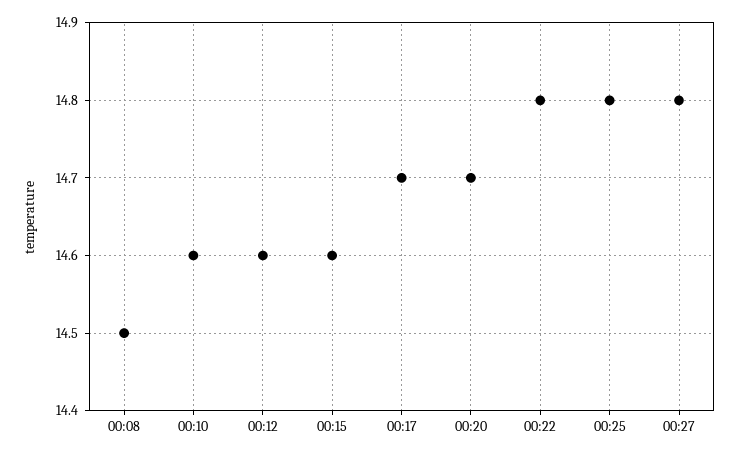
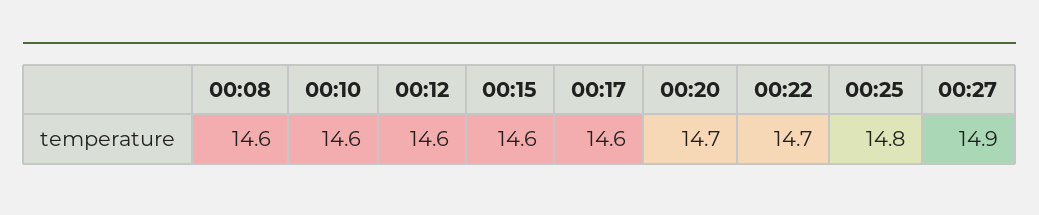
00:08: 14.5 -> 14.6
00:17: 14.7 -> 14.6
00:22: 14.8 -> 14.7
00:27: 14.8 -> 14.9

